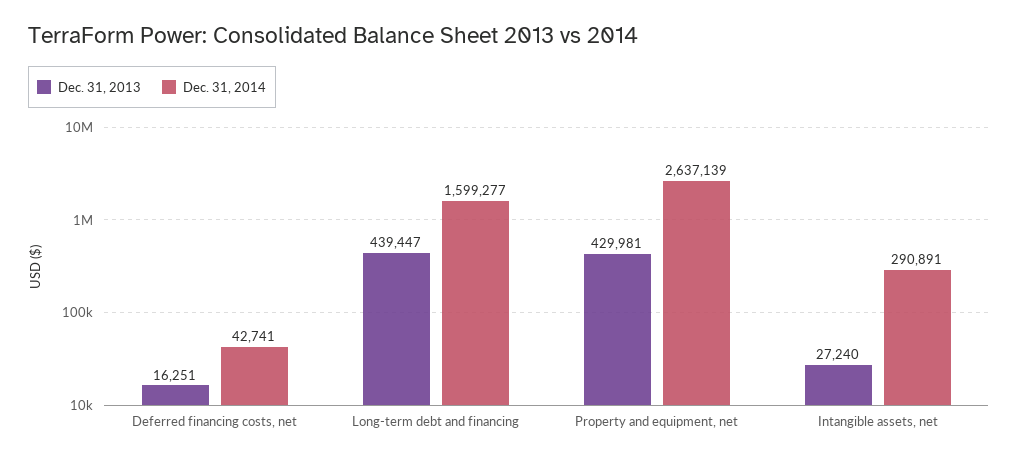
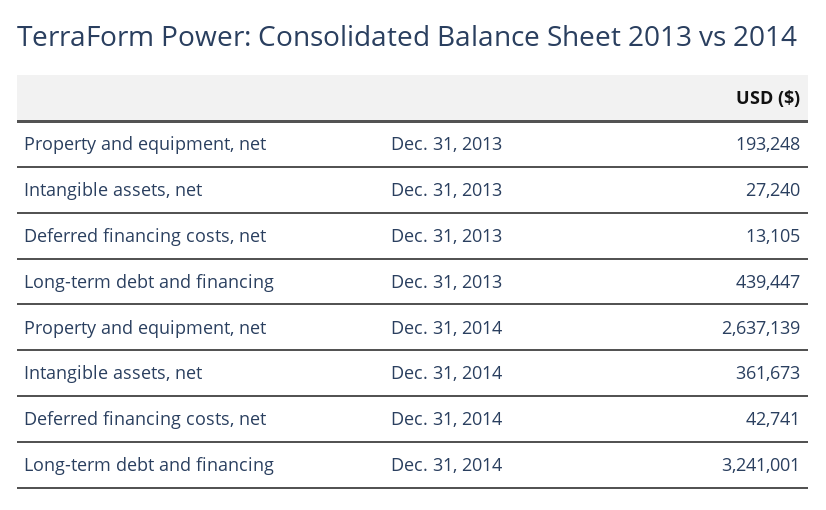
Dec. 31, 2013, Deferred financing costs, net: 16251 -> 13105
Dec. 31, 2014, Long-term debt and financing: 1599277 -> 3241001
Dec. 31, 2013, Property and equipment, net: 429981 -> 193248
Dec. 31, 2014, Intangible assets, net: 290891 -> 361673

